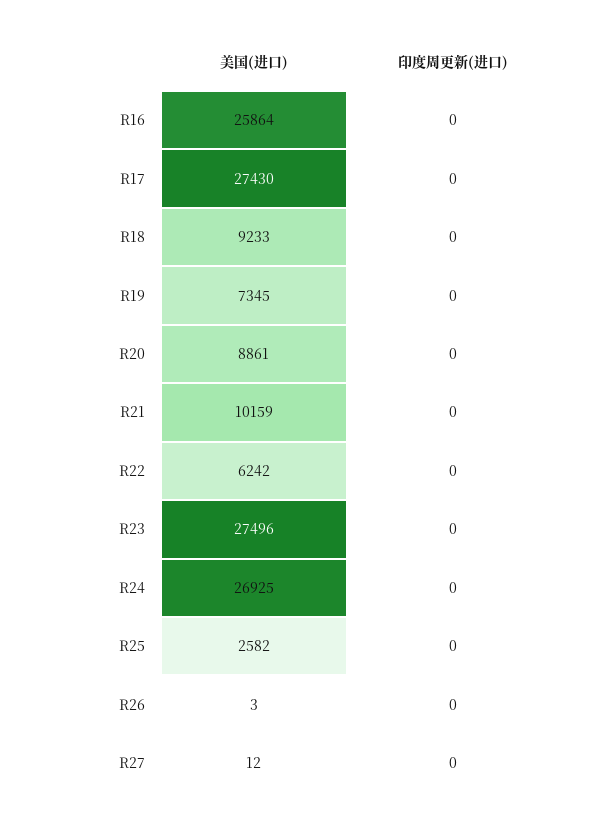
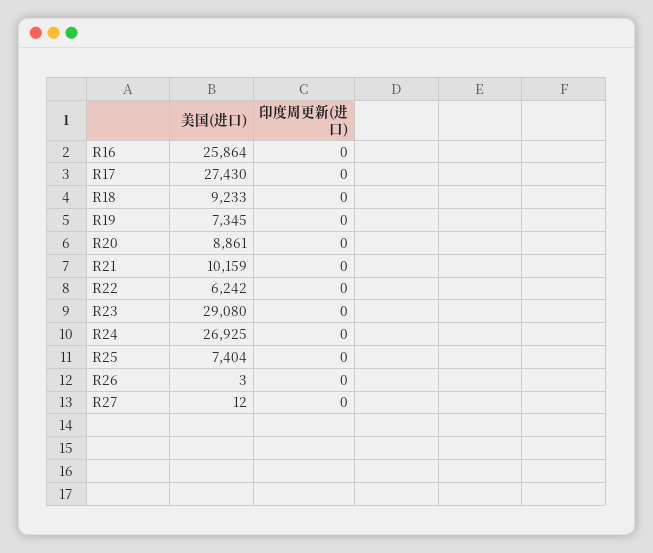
美国(进口), R23: 27496 -> 29080
美国(进口), R25: 2582 -> 7404

